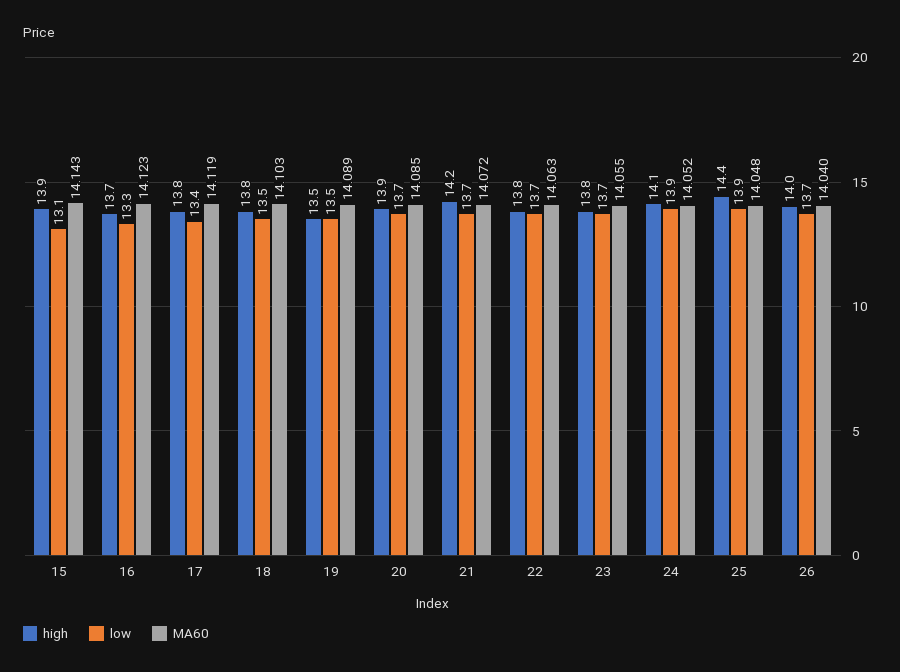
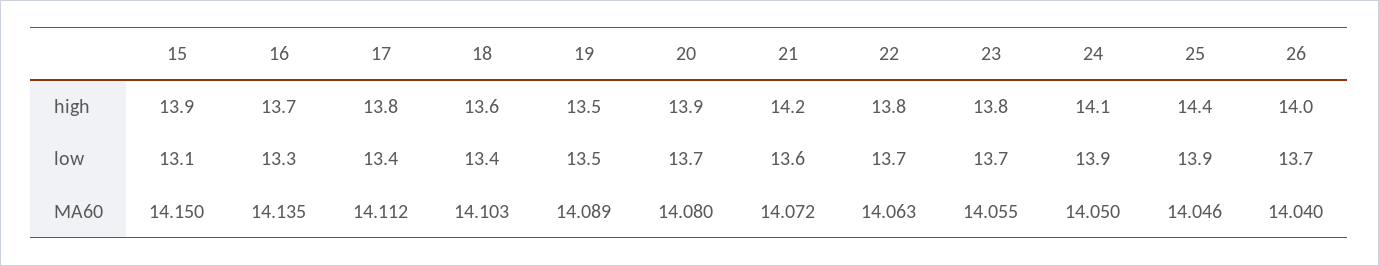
MA60, 15: 14.143 -> 14.15
MA60, 16: 14.123 -> 14.135
MA60, 17: 14.119 -> 14.112
high, 18: 13.8 -> 13.6
low, 18: 13.5 -> 13.4
MA60, 20: 14.085 -> 14.08
low, 21: 13.7 -> 13.6
MA60, 24: 14.052 -> 14.05
MA60, 25: 14.048 -> 14.046

